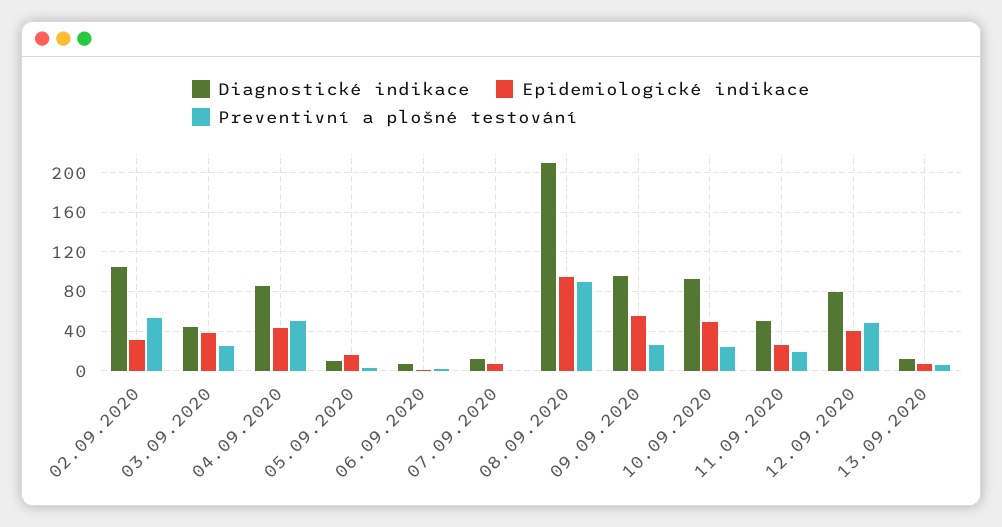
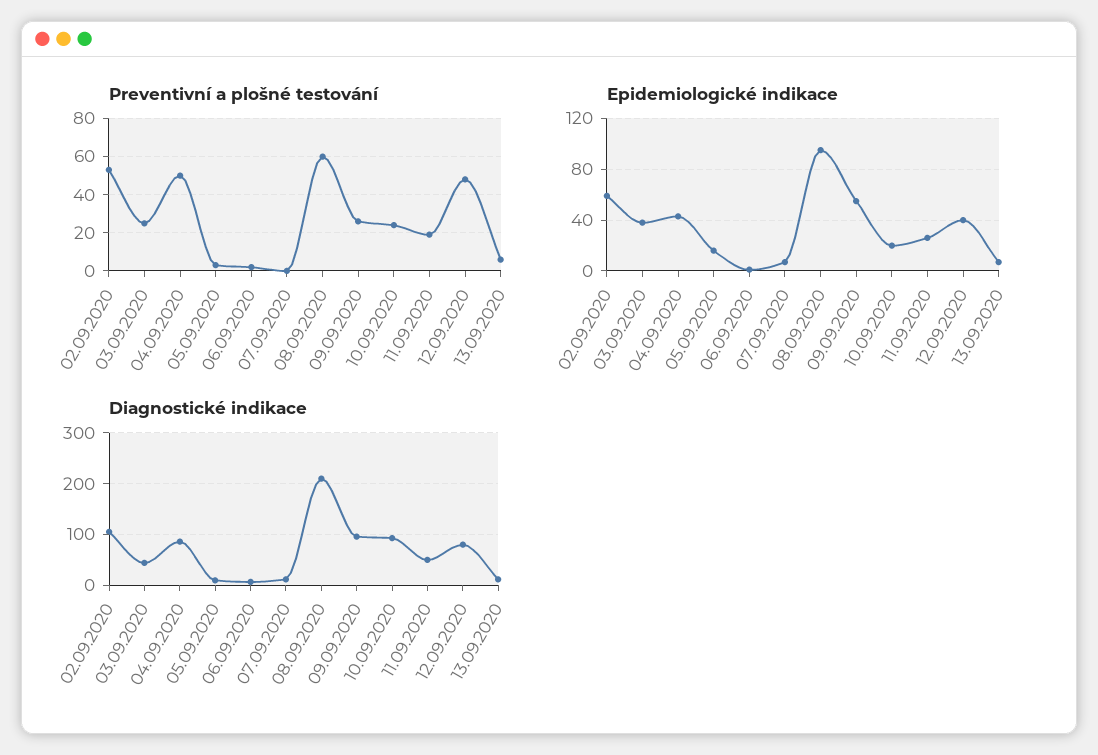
Epidemiologické indikace, 02.09.2020: 30 -> 60
Preventivní a plošné testování, 08.09.2020: 90 -> 60
Epidemiologické indikace, 10.09.2020: 50 -> 20

